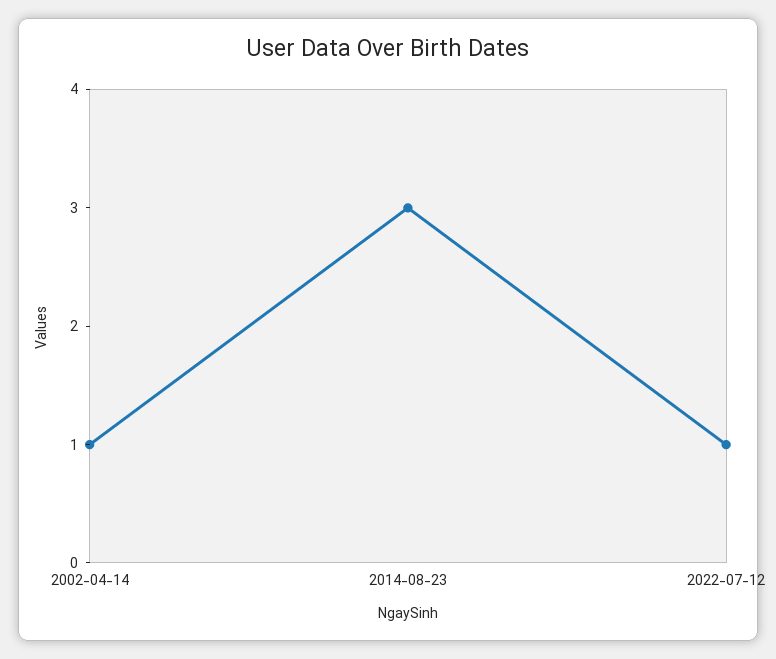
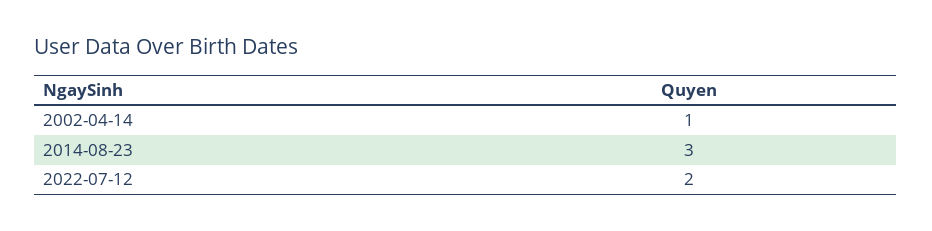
2022-07-12: 1 -> 2

